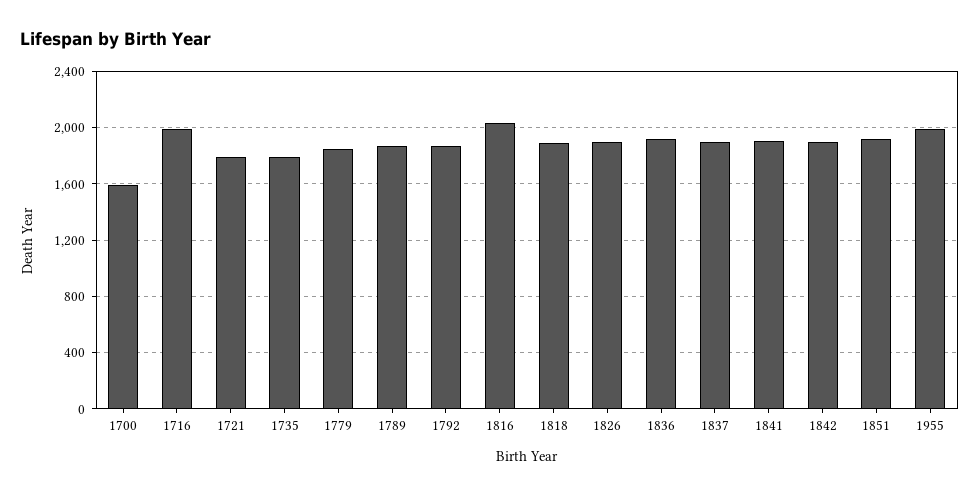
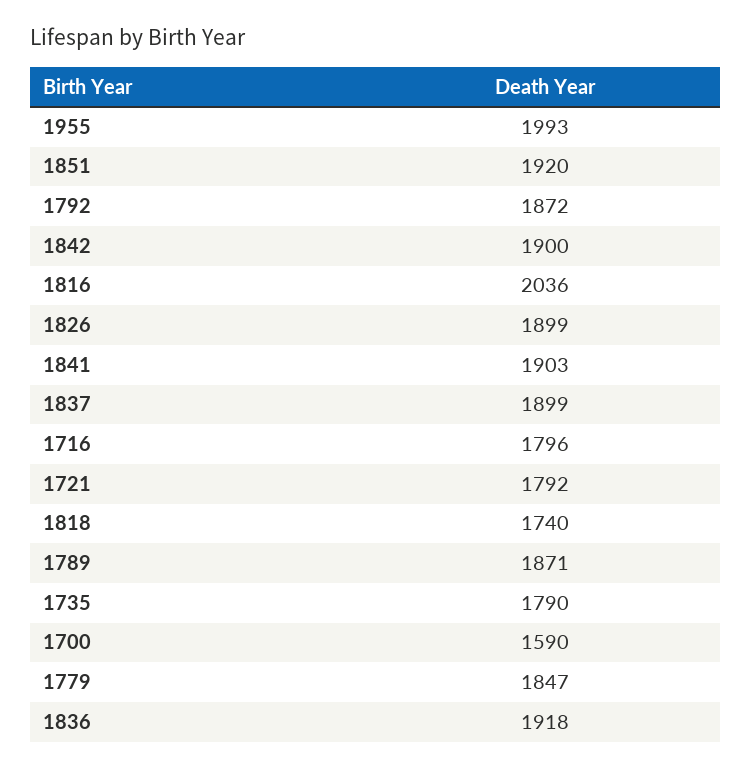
1716: 2000 -> 1796
1818: 1900 -> 1740

